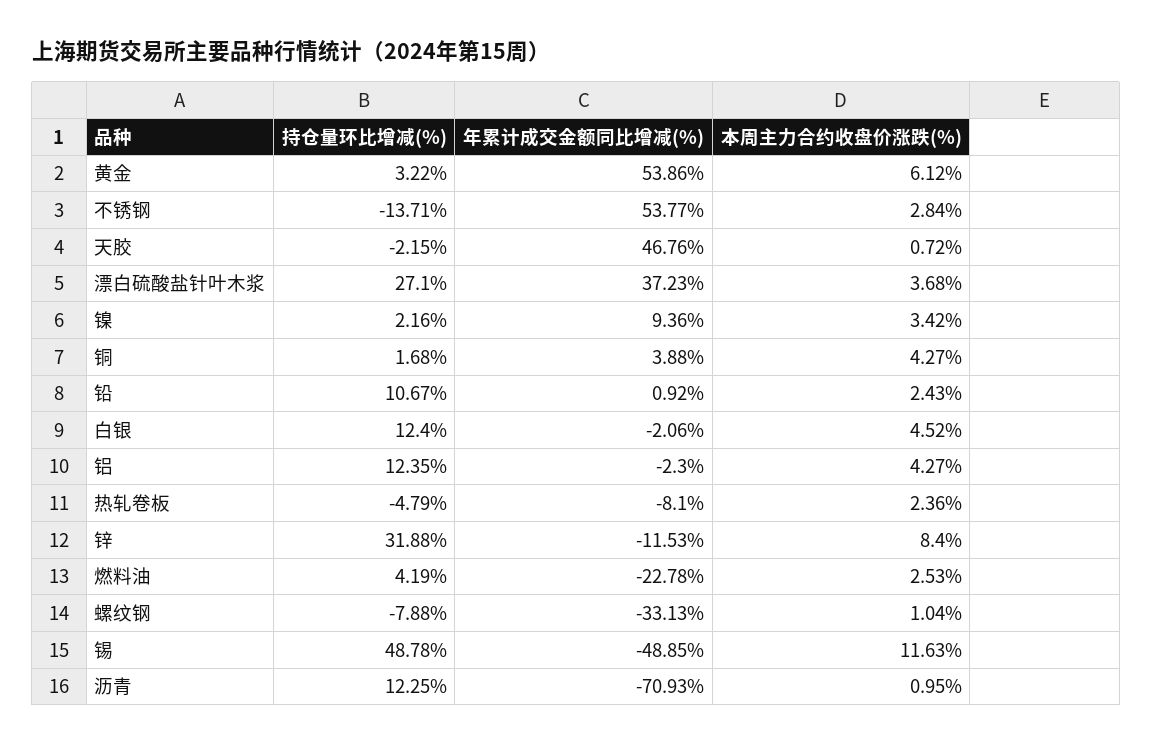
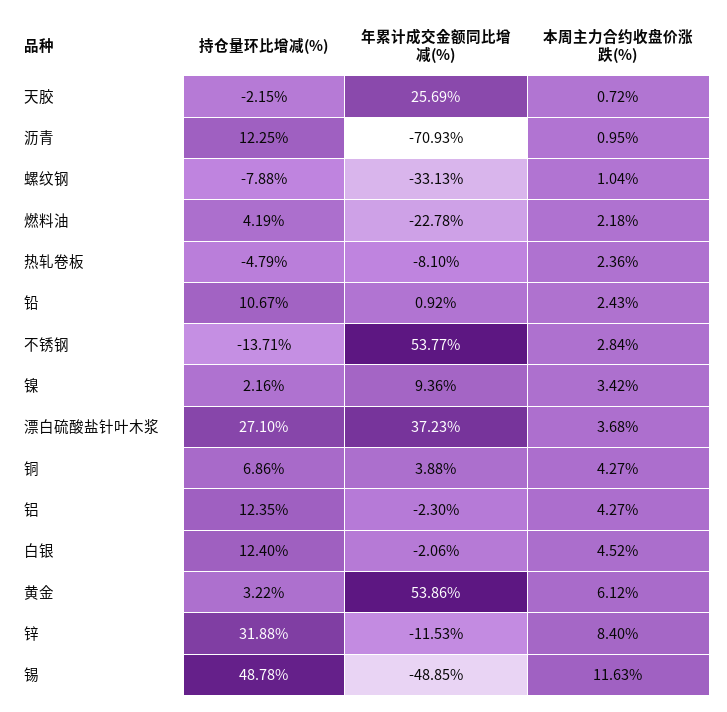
年累计成交金额同比增减(%), 天胶: 46.76 -> 25.69
持仓量环比增减(%), 铜: 1.68 -> 6.86
本周主力合约收盘价涨跌(%), 燃料油: 2.53 -> 2.18

